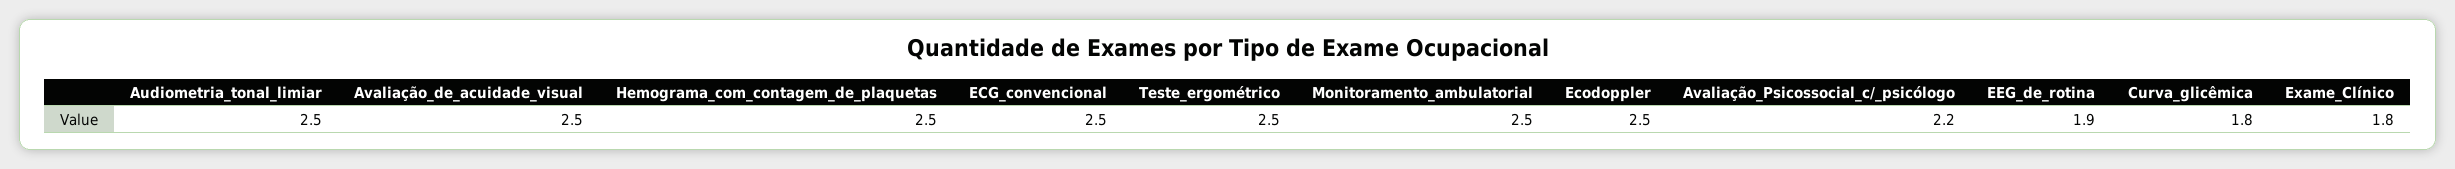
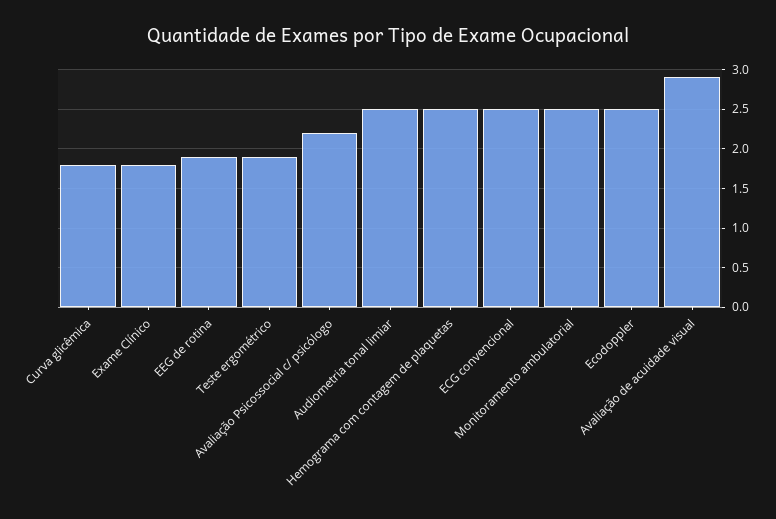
Avaliação_de_acuidade_visual: 2.5 -> 2.9
Teste_ergométrico: 2.5 -> 1.9

